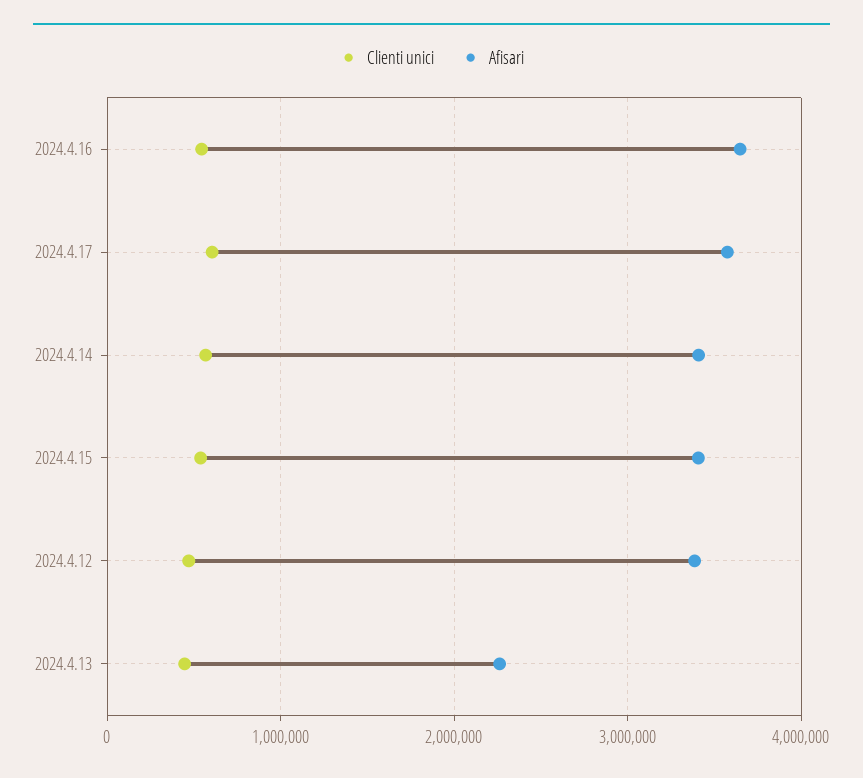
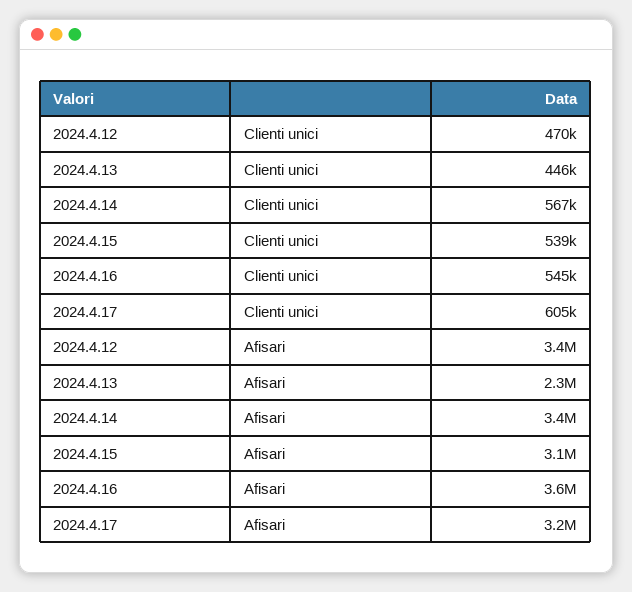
Afisari, 2024.4.17: 3600000 -> 3200000
Afisari, 2024.4.15: 3400000 -> 3100000

